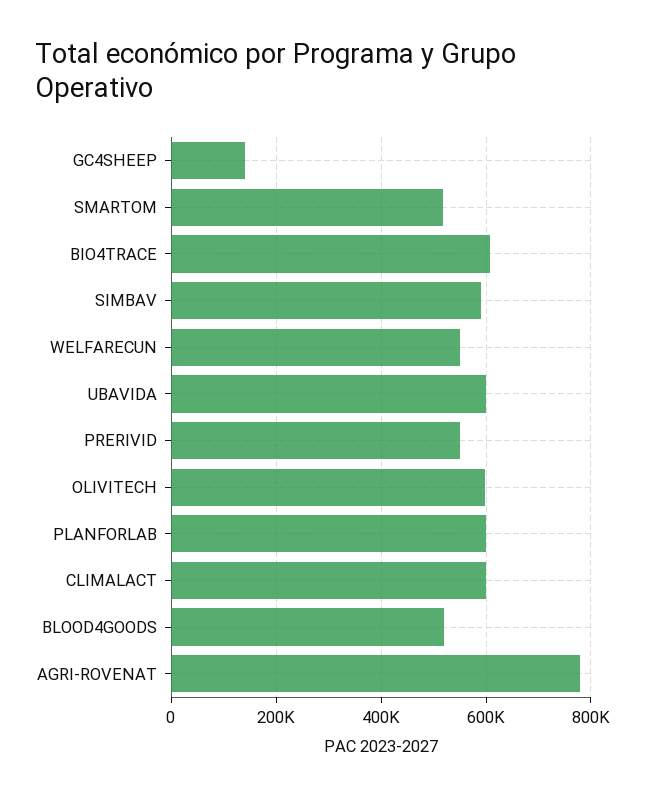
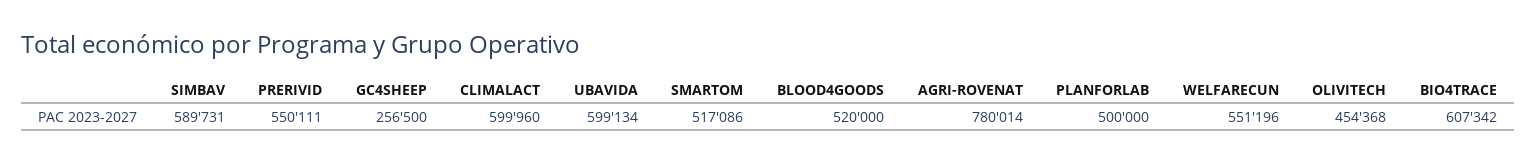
GC4SHEEP: 140000 -> 256500
OLIVITECH: 600000 -> 454368
PLANFORLAB: 600000 -> 500000

